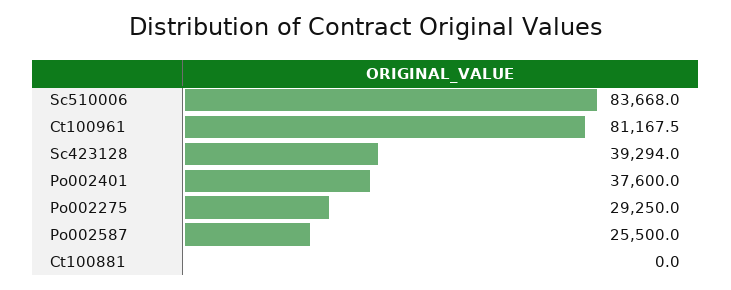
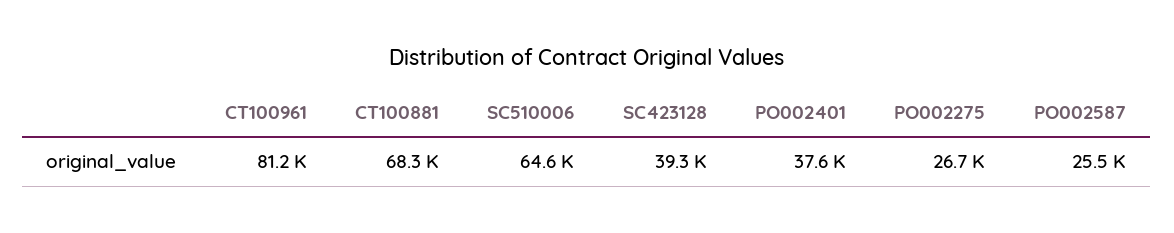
Sc510006: 83668 -> 64600
Po002275: 29250 -> 26700
Ct100881: 0 -> 68300

